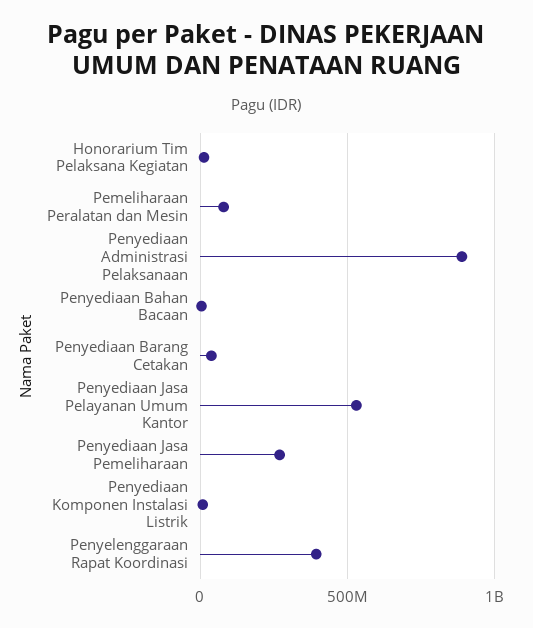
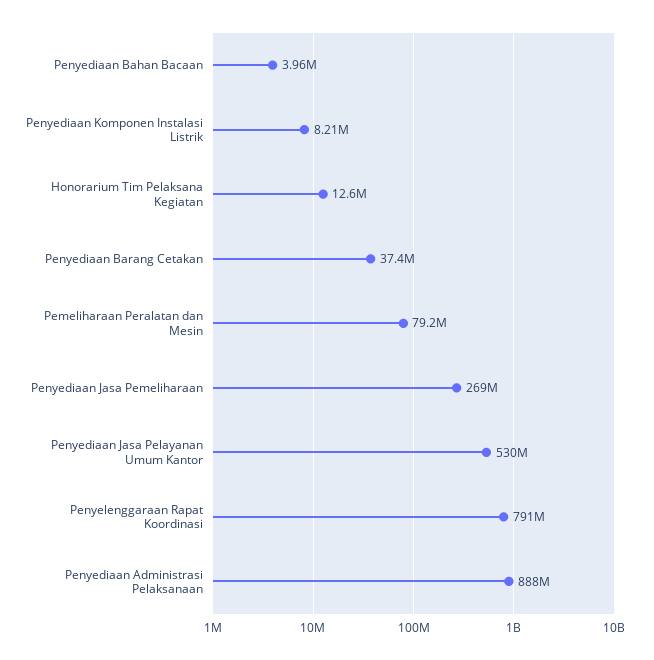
Penyelenggaraan Rapat Koordinasi: 400000000 -> 791000000

